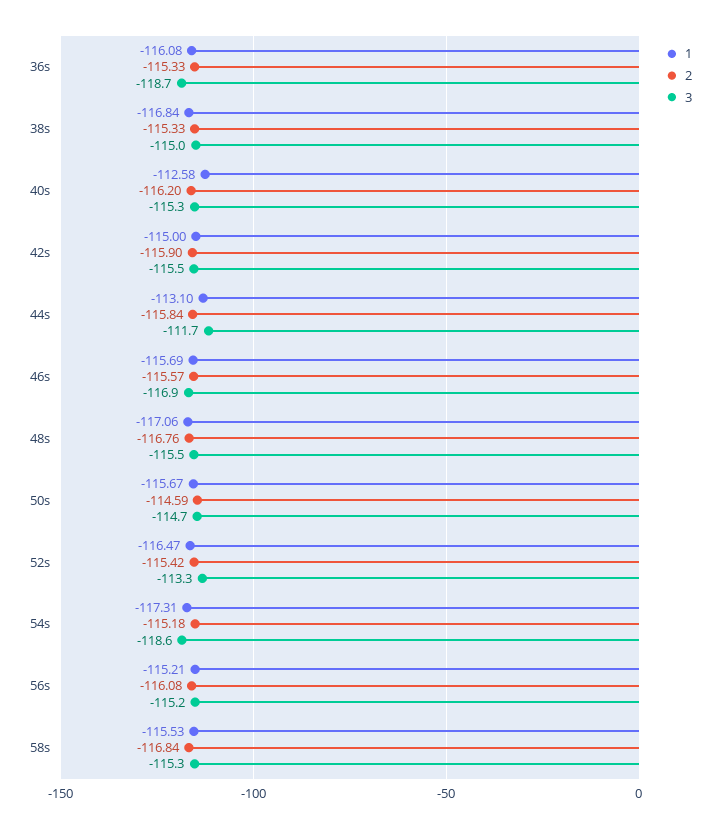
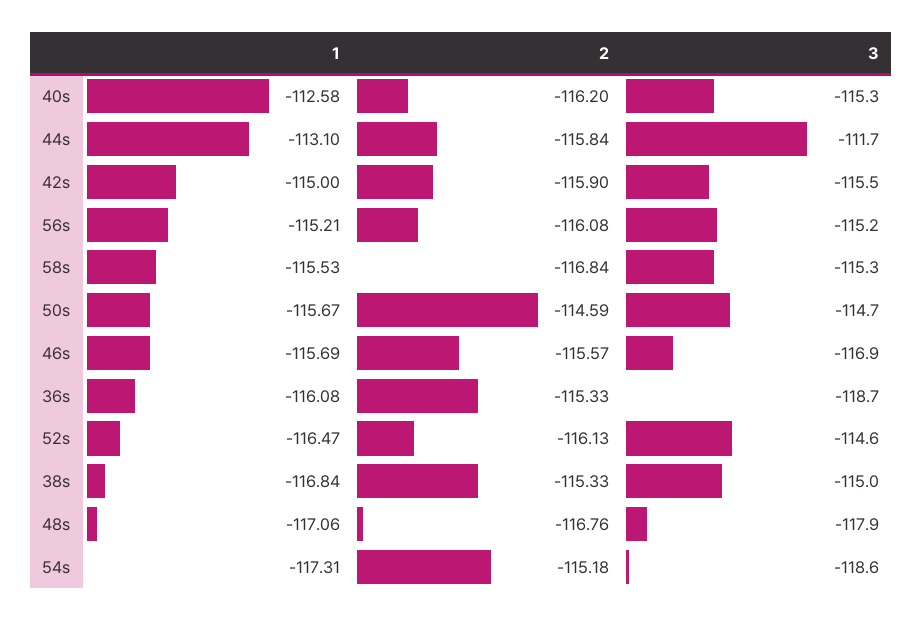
3, 48s: -115.5 -> -117.9
2, 52s: -115.42 -> -116.13
3, 52s: -113.3 -> -114.6

